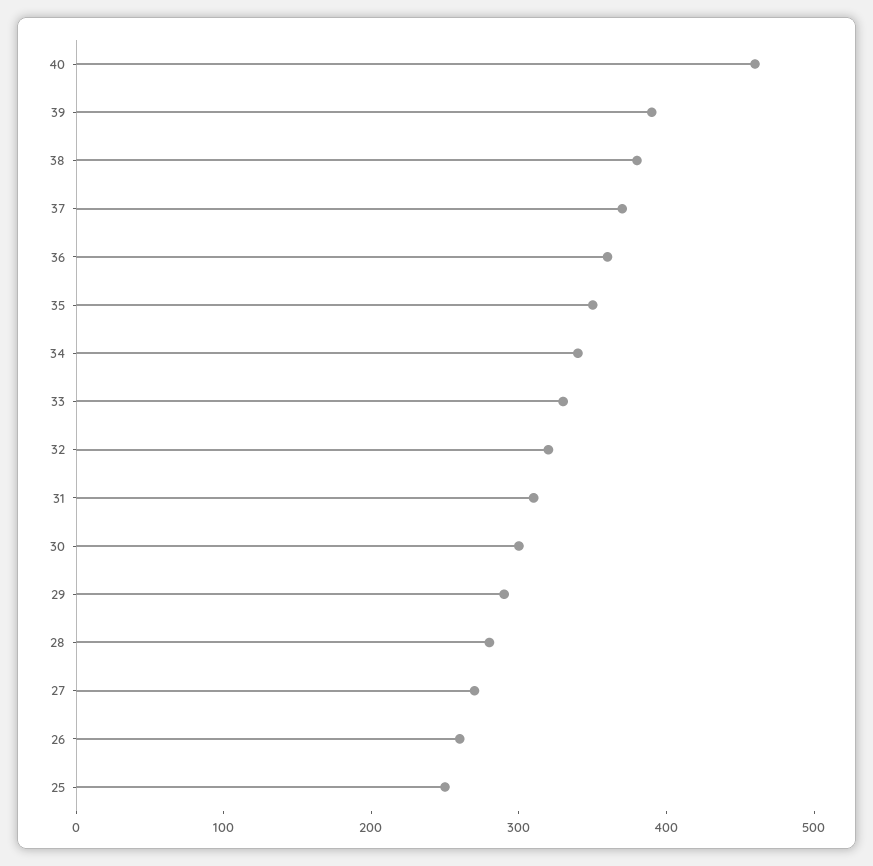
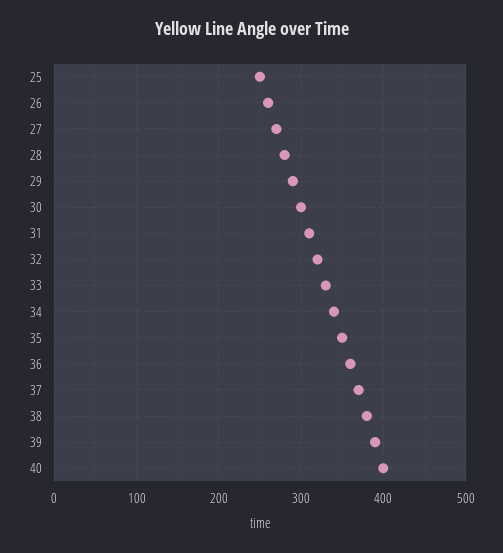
40: 460 -> 400

